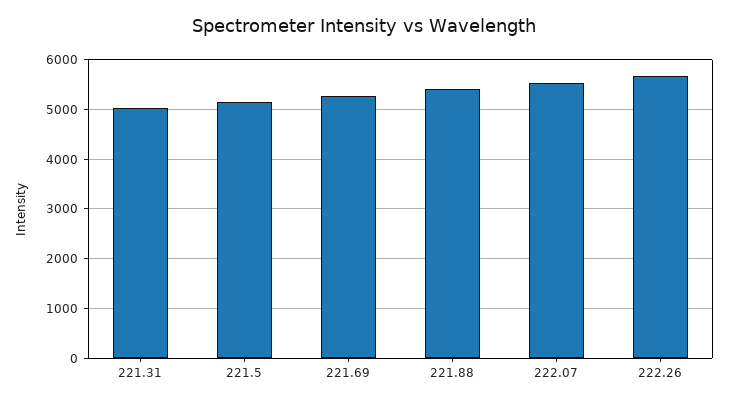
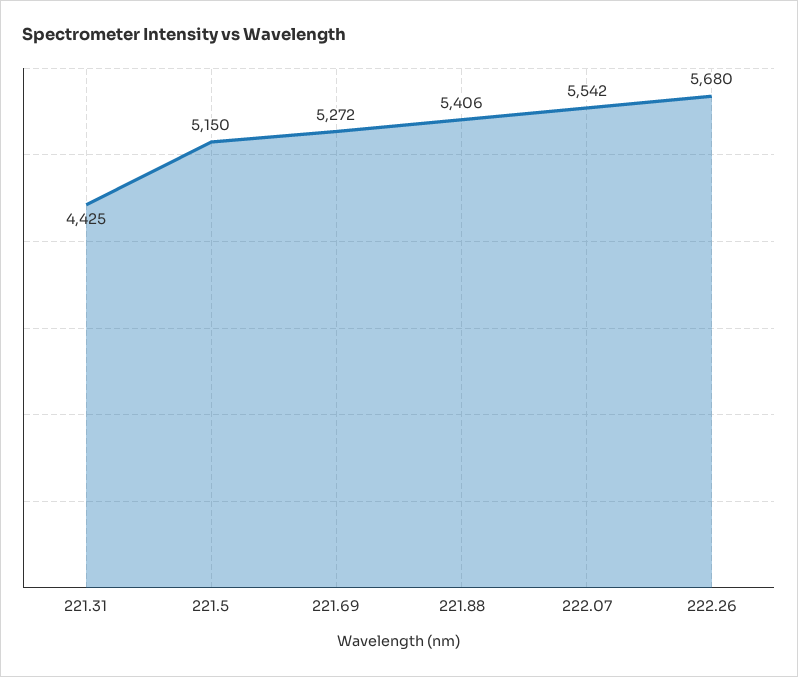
221.31: 5000 -> 4425

